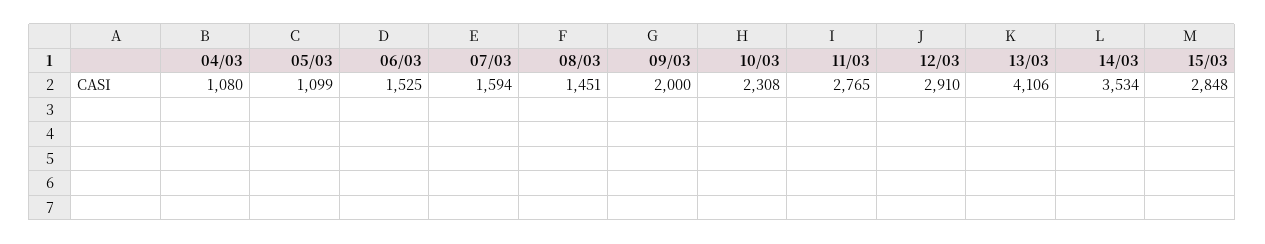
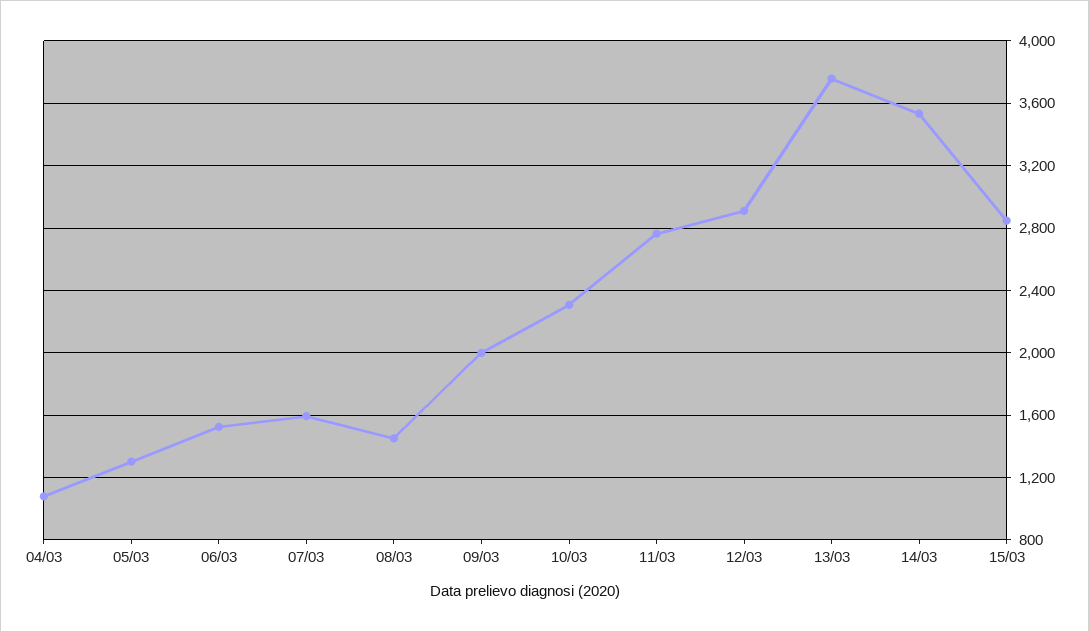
05/03: 1099 -> 1300
13/03: 4106 -> 3750

